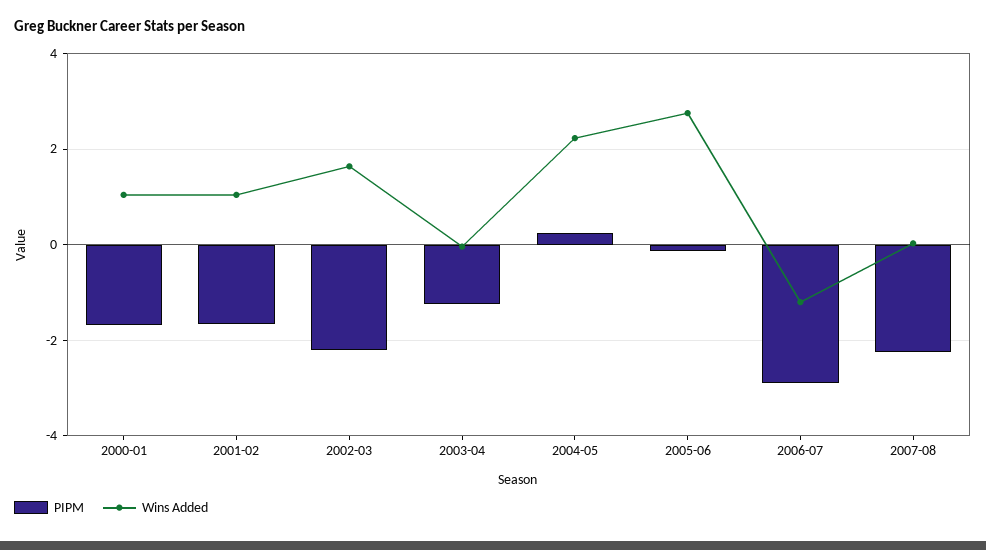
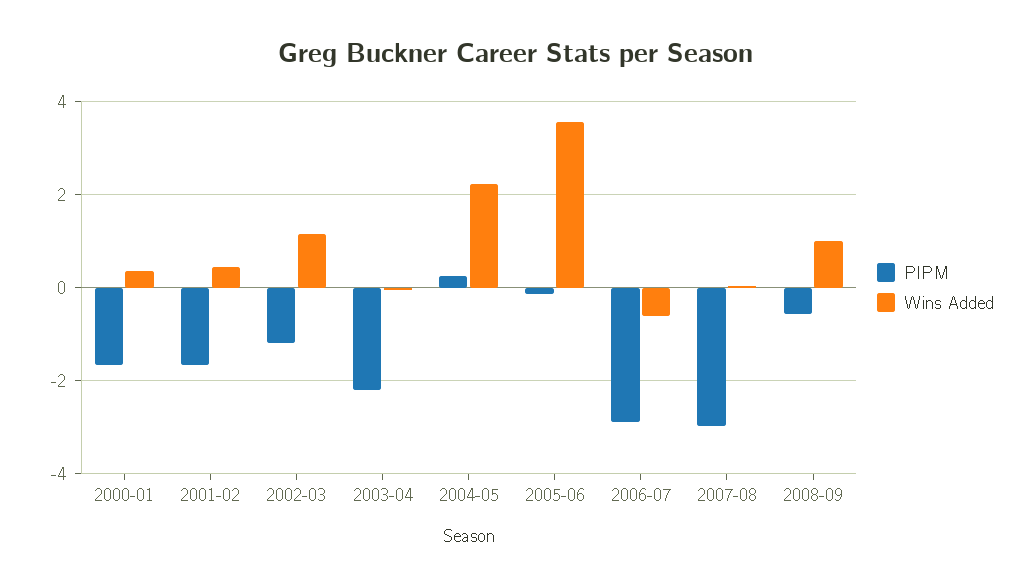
Wins Added, 2000-01: 1 -> 0.4
Wins Added, 2001-02: 1 -> 0.4
PIPM, 2002-03: -2.2 -> -1.2
Wins Added, 2002-03: 1.6 -> 1.2
PIPM, 2003-04: -1.2 -> -2.2
Wins Added, 2005-06: 2.8 -> 3.6
Wins Added, 2006-07: -1.2 -> -0.6
PIPM, 2007-08: -2.2 -> -3
PIPM, 2008-09: none -> -0.6
Wins Added, 2008-09: none -> 1

